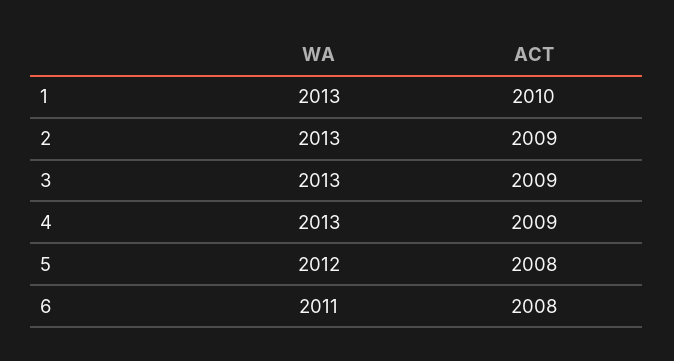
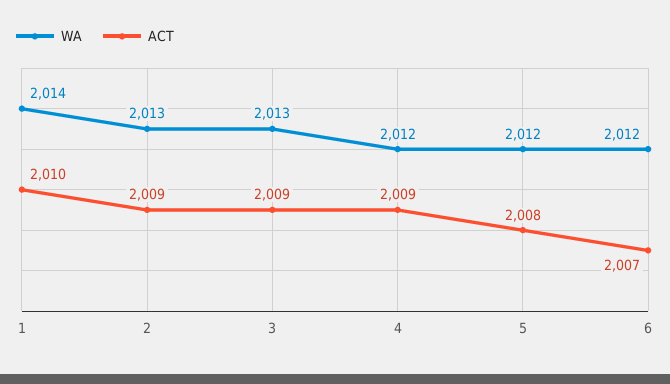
WA, 1: 2013 -> 2014
WA, 4: 2013 -> 2012
WA, 6: 2011 -> 2012
ACT, 6: 2008 -> 2007

